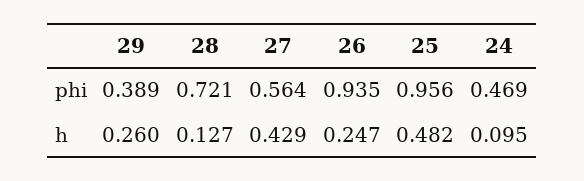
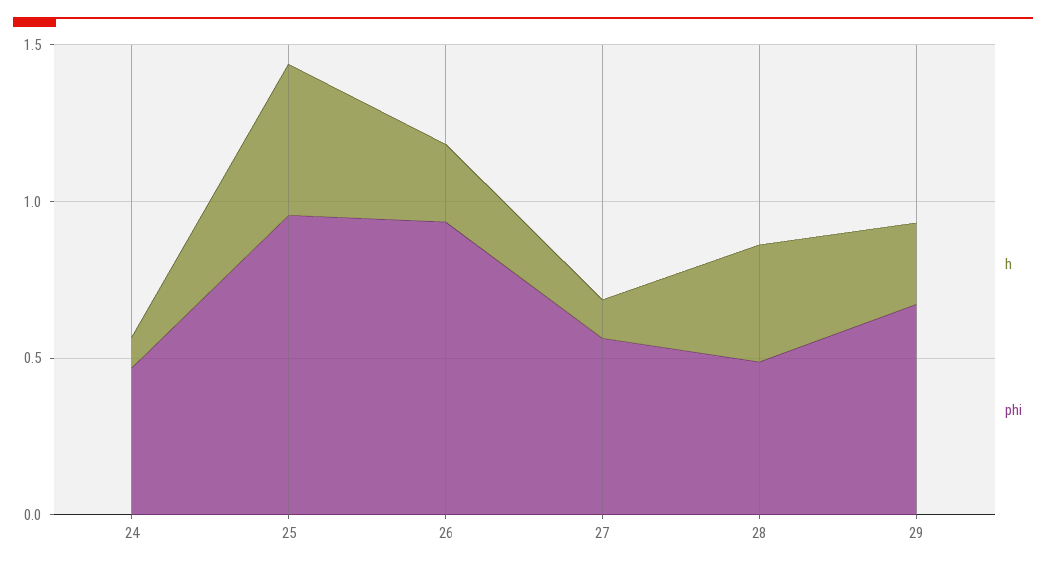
phi, 29: 0.389 -> 0.7
phi, 28: 0.721 -> 0.5
h, 28: 0.127 -> 0.4
h, 27: 0.429 -> 0.1

